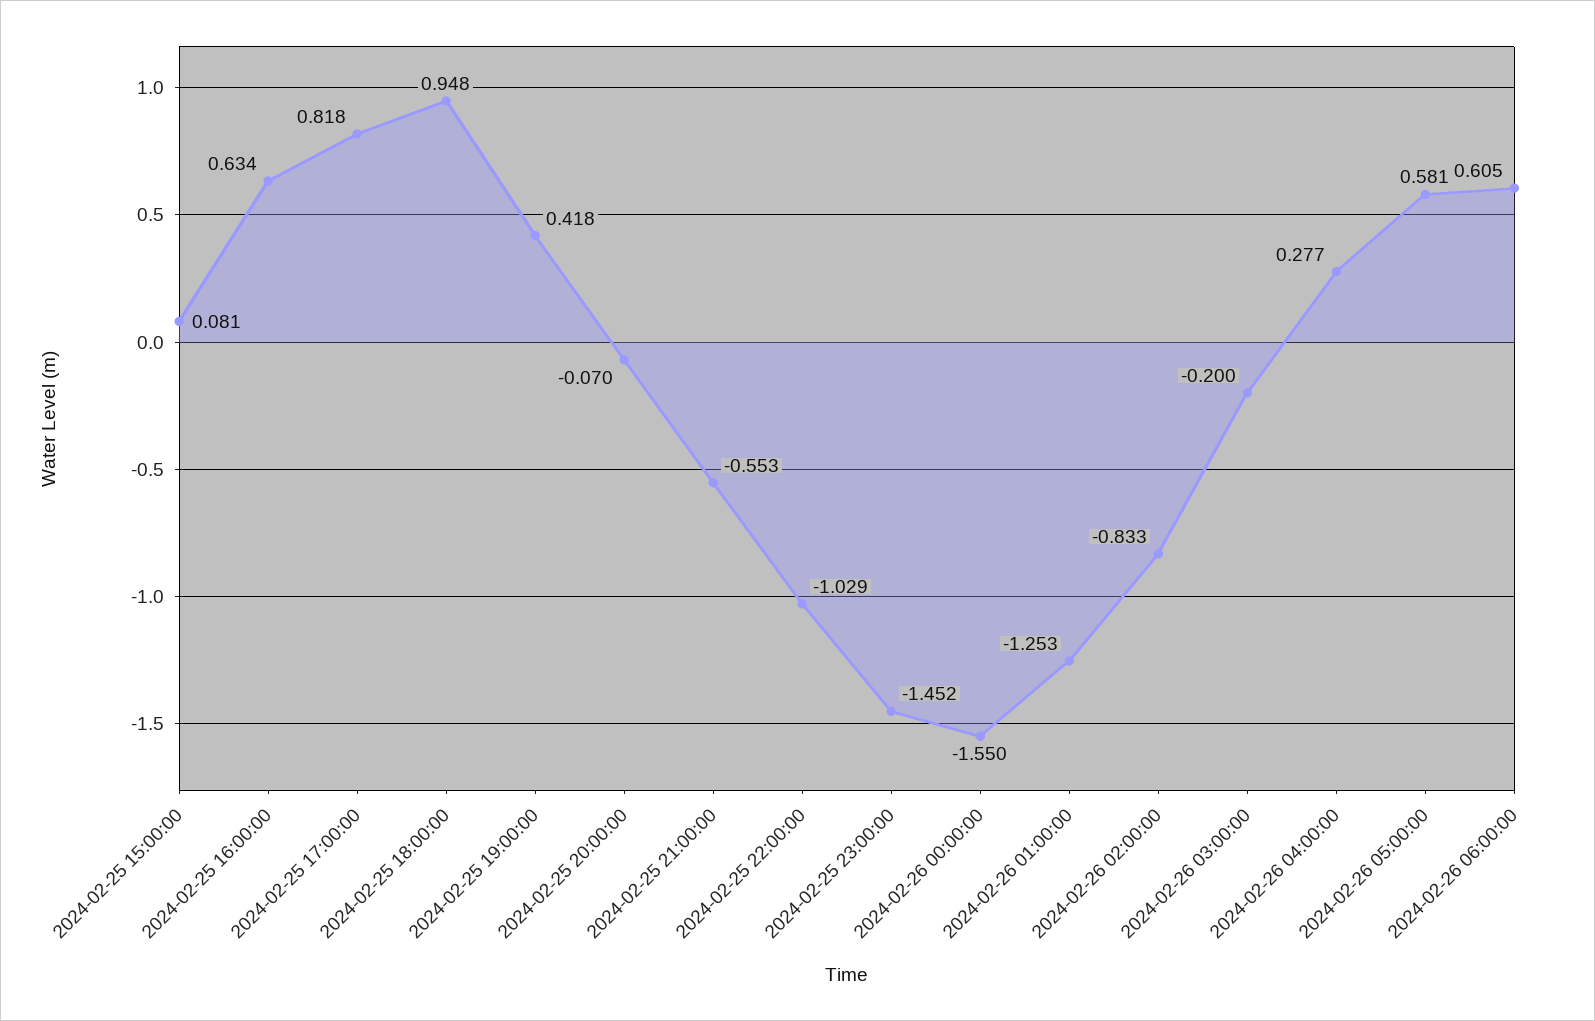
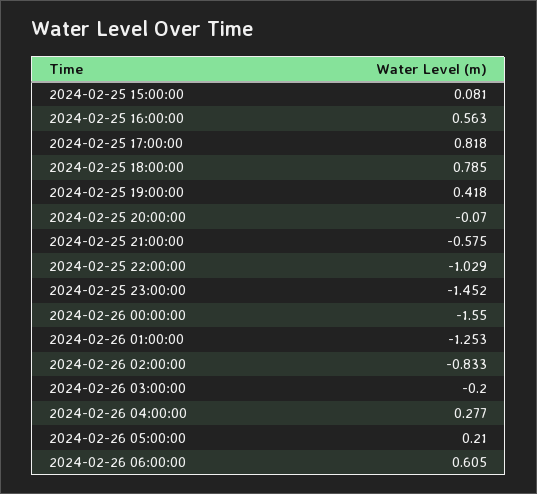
2024-02-25 16:00:00: 0.634 -> 0.563
2024-02-25 18:00:00: 0.948 -> 0.785
2024-02-25 21:00:00: -0.553 -> -0.575
2024-02-26 05:00:00: 0.581 -> 0.21

